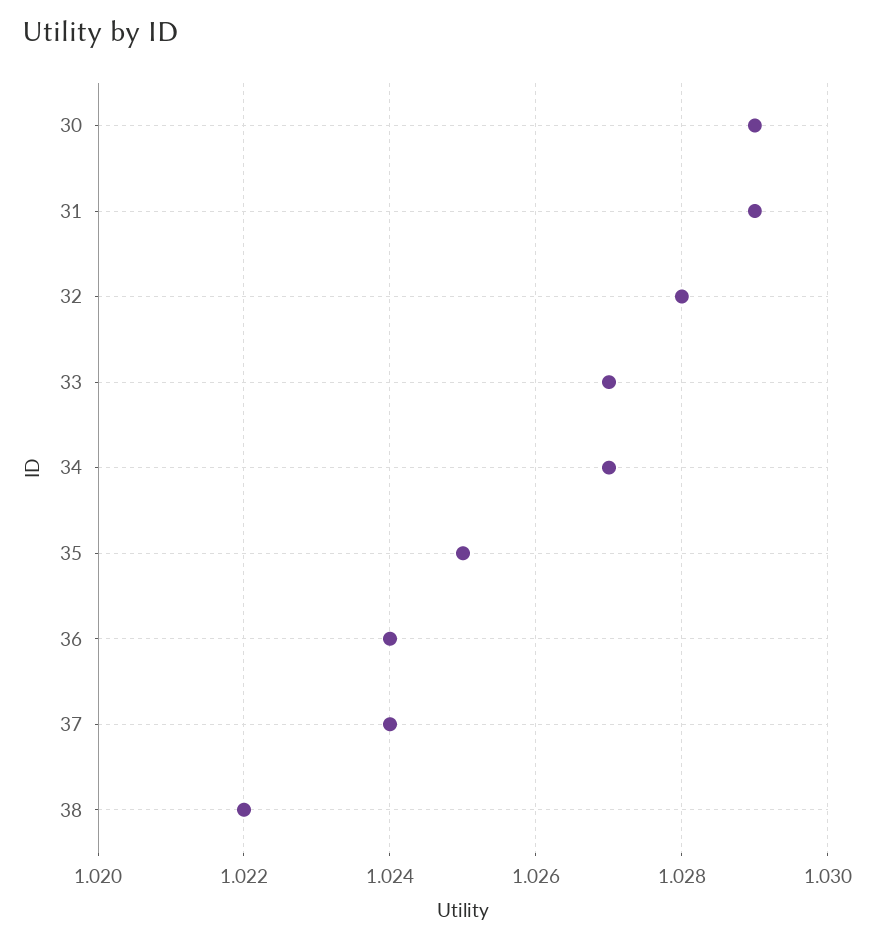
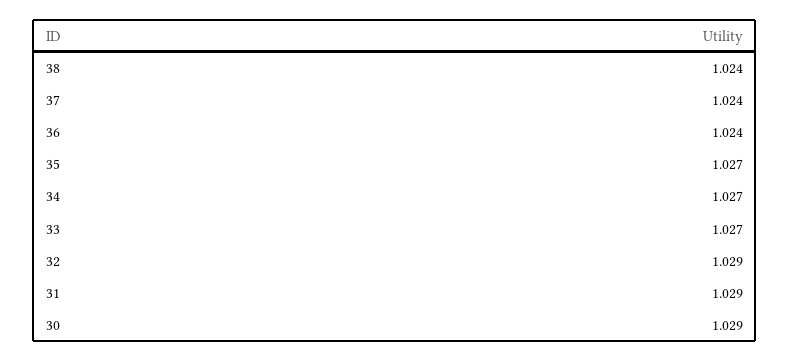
32: 1.028 -> 1.029
35: 1.025 -> 1.027
38: 1.022 -> 1.024

